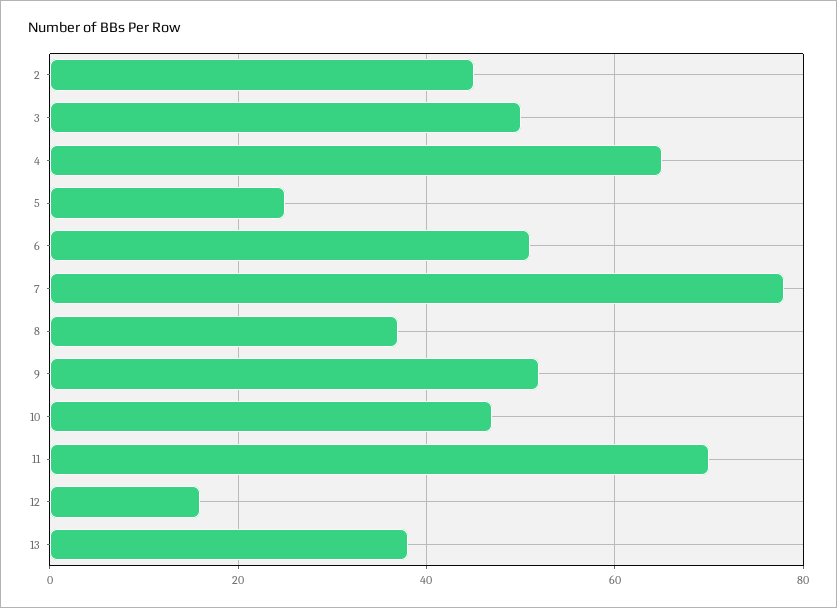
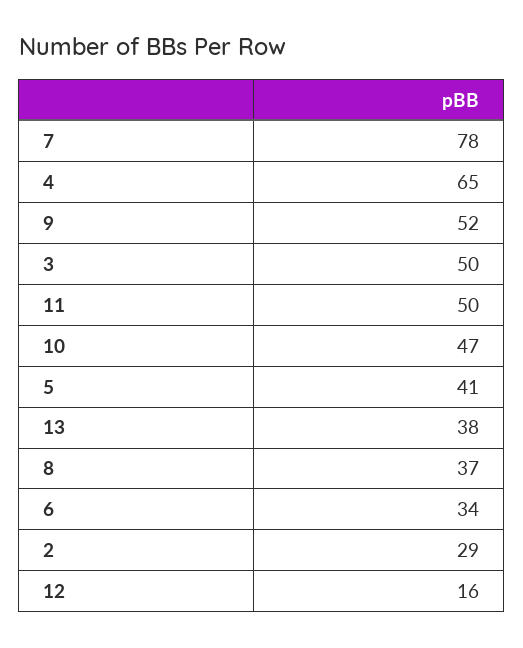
2: 45 -> 29
5: 25 -> 41
6: 50 -> 34
11: 70 -> 50

